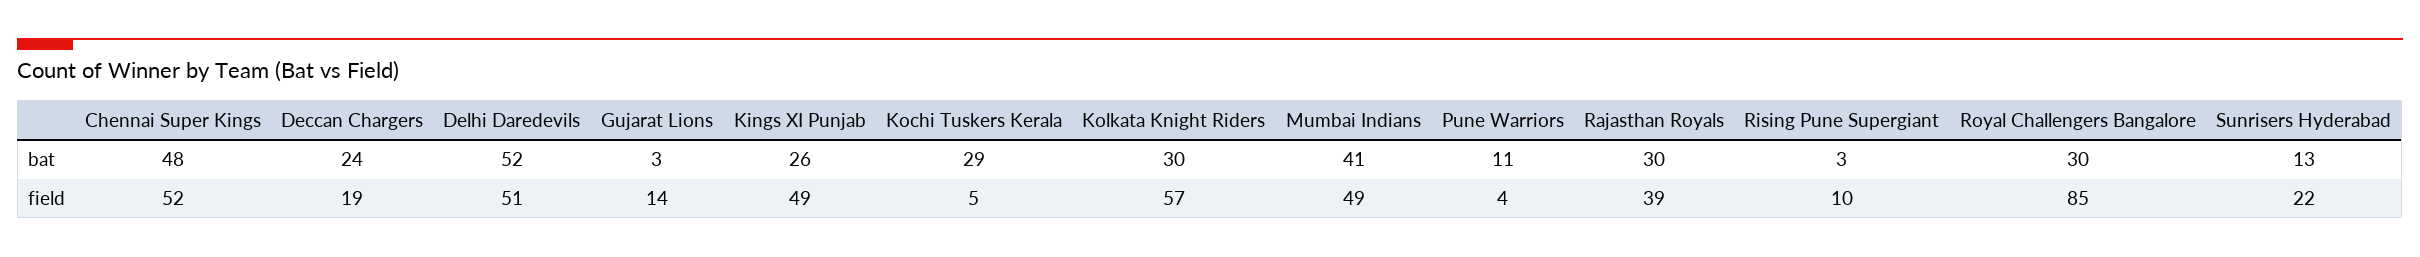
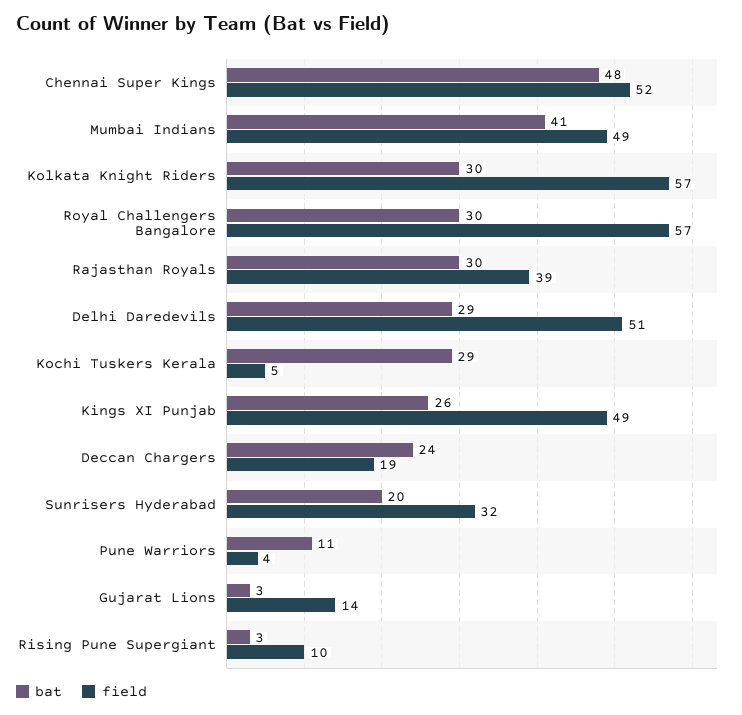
bat, Delhi Daredevils: 52 -> 29
bat, Sunrisers Hyderabad: 13 -> 20
field, Royal Challengers Bangalore: 85 -> 57
field, Sunrisers Hyderabad: 22 -> 32

